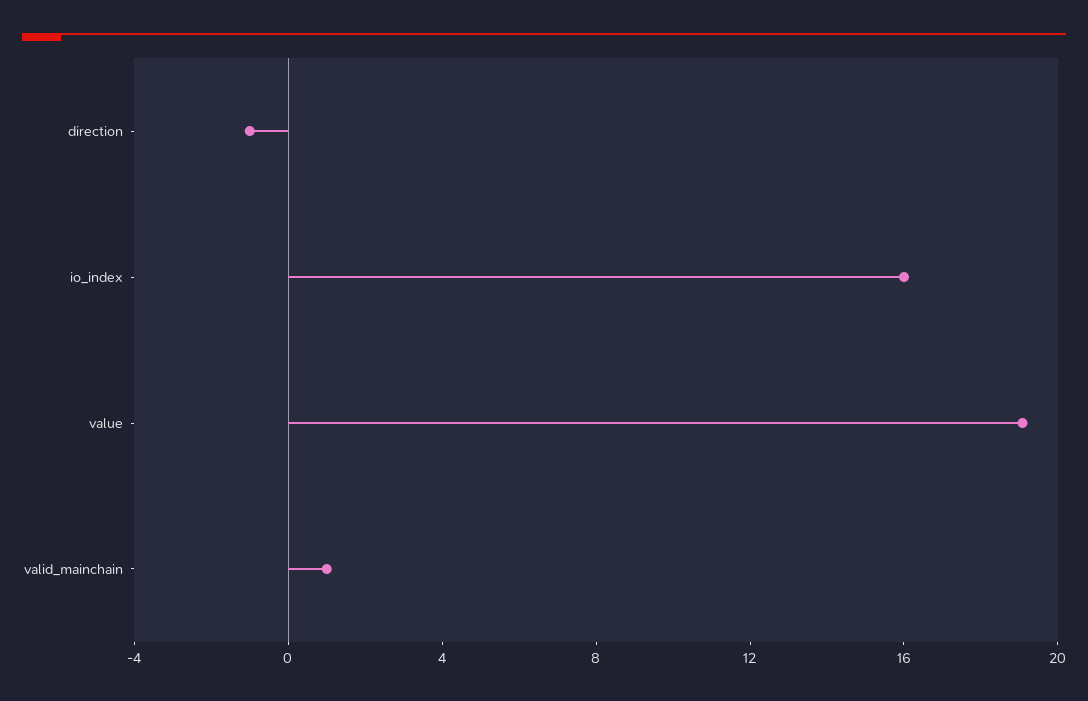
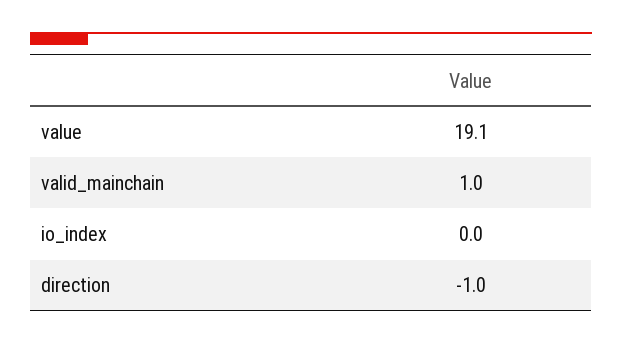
io_index: 16 -> 0

